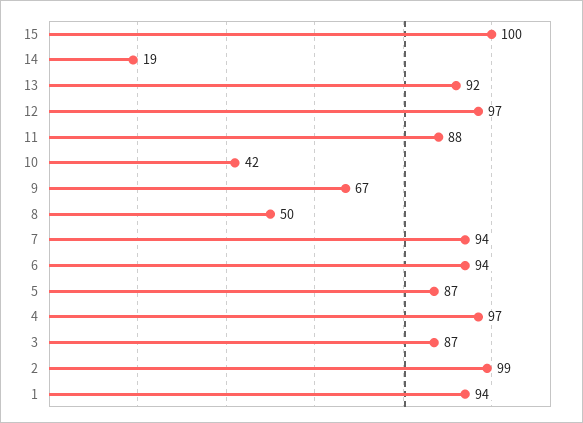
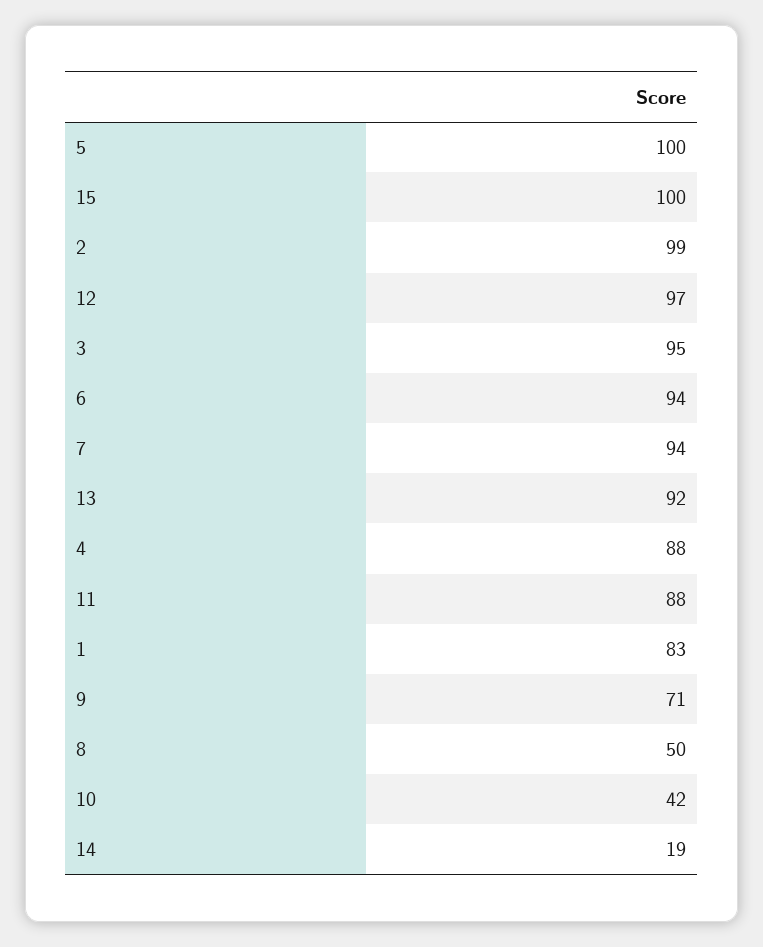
9: 67 -> 71
5: 87 -> 100
4: 97 -> 88
3: 87 -> 95
1: 94 -> 83

